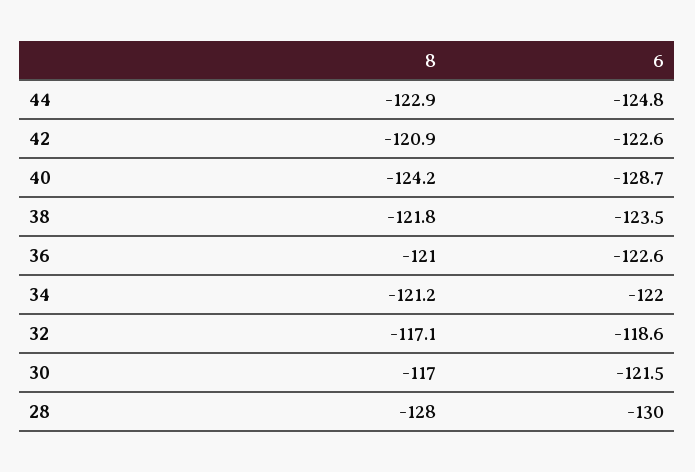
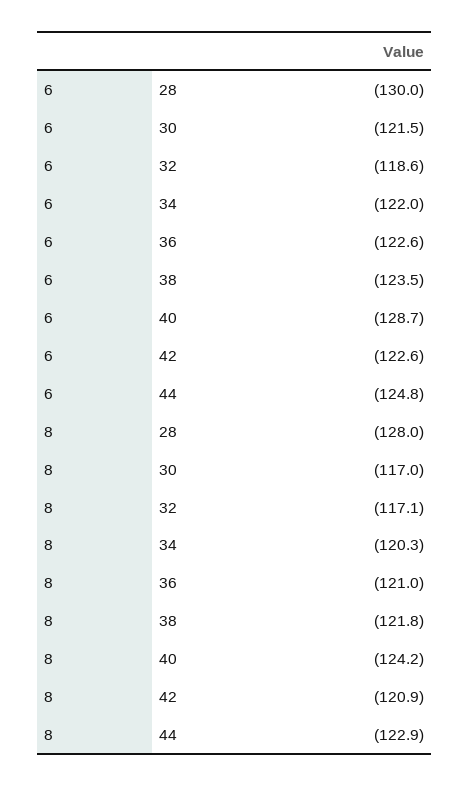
8, 34: -121.2 -> -120.3

